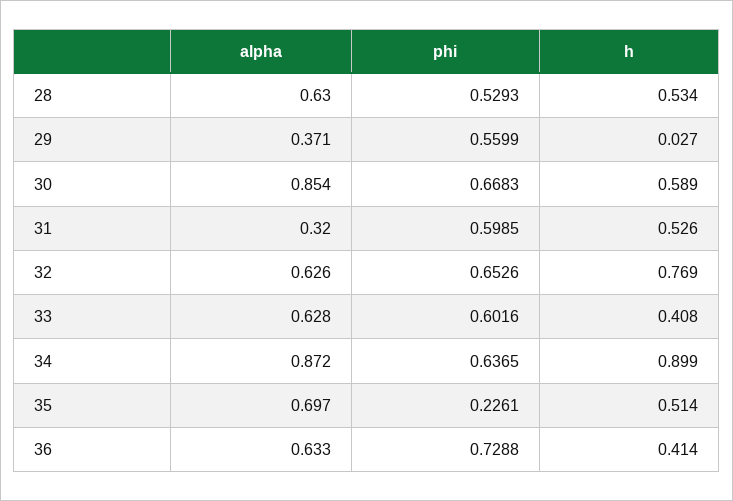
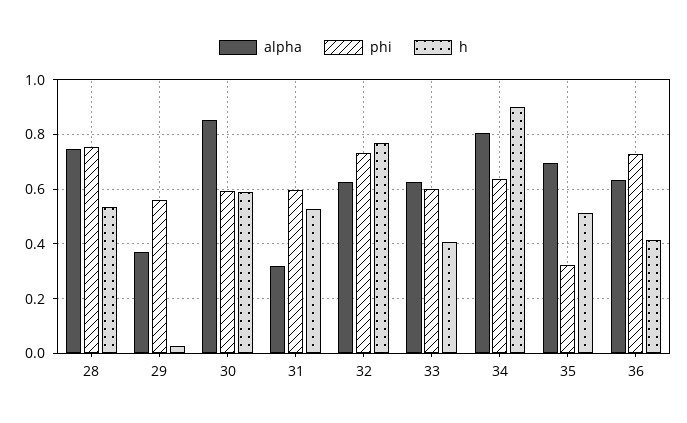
alpha, 28: 0.63 -> 0.75
phi, 28: 0.5293 -> 0.75
phi, 30: 0.6683 -> 0.6
phi, 32: 0.6526 -> 0.725
alpha, 34: 0.872 -> 0.8
phi, 35: 0.2261 -> 0.325

